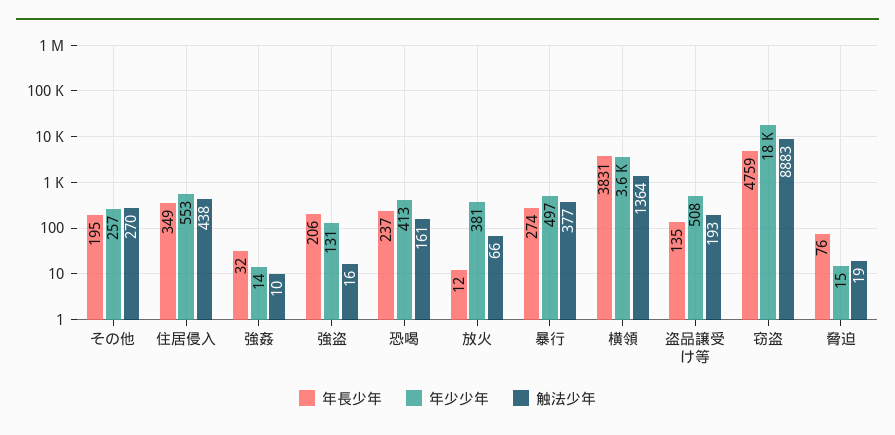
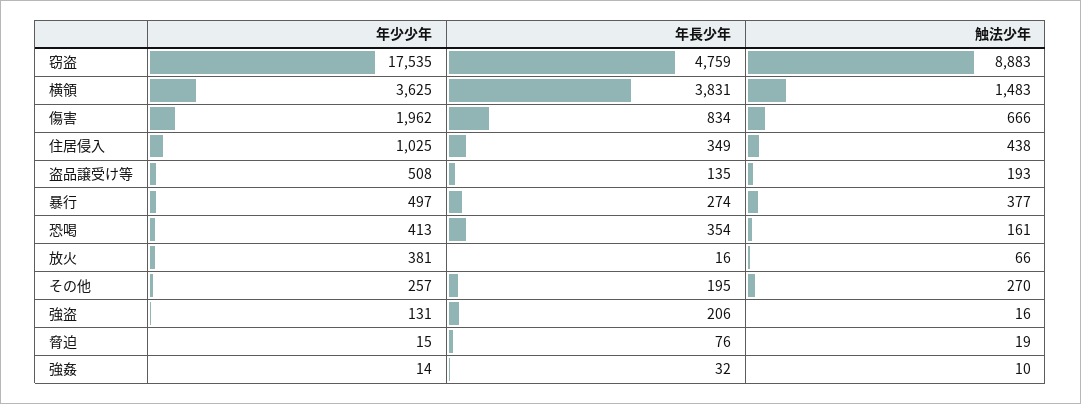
年少少年, 住居侵入: 553 -> 1025
年長少年, 恐喝: 237 -> 354
年長少年, 放火: 12 -> 16
触法少年, 横領: 1364 -> 1483
年少少年, 傷害: none -> 1962
年長少年, 傷害: none -> 834
触法少年, 傷害: none -> 666

